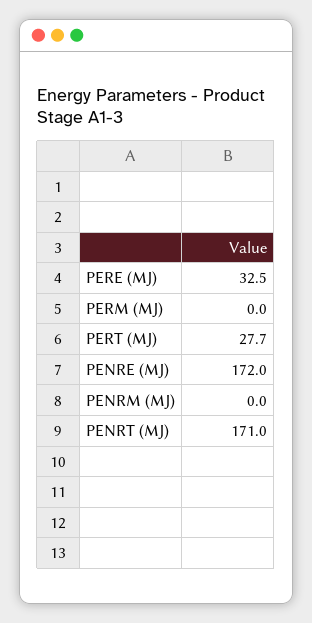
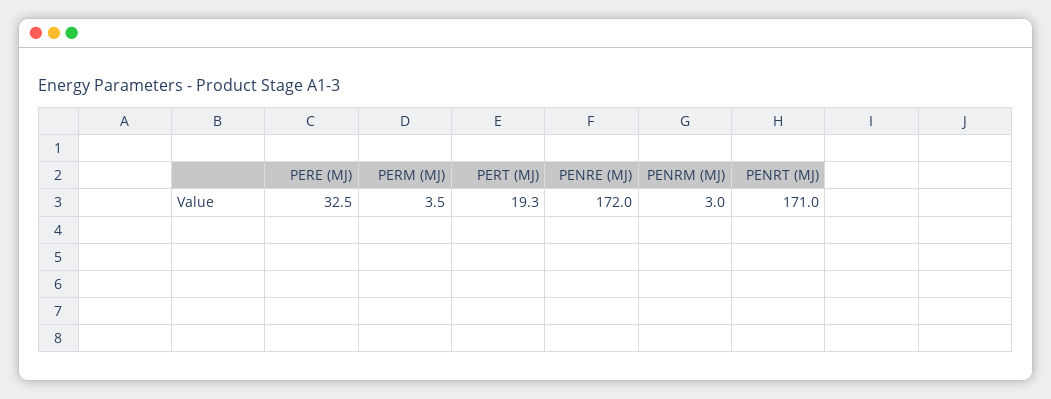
PERM (MJ): 0 -> 3.5
PERT (MJ): 27.7 -> 19.3
PENRM (MJ): 0 -> 3

